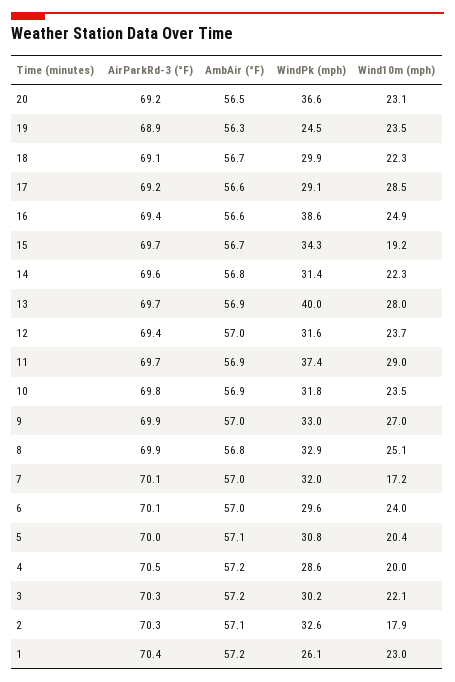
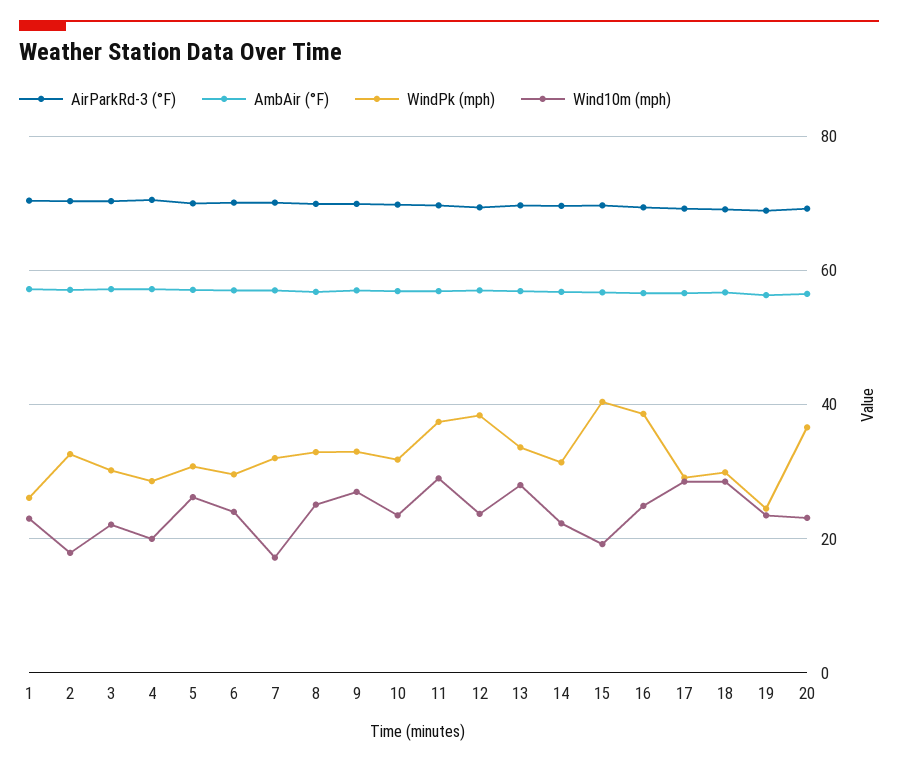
Wind10m (mph), 18: 22.3 -> 28
WindPk (mph), 15: 34.3 -> 40
WindPk (mph), 13: 40 -> 34
WindPk (mph), 12: 31.6 -> 38
Wind10m (mph), 5: 20.4 -> 26

